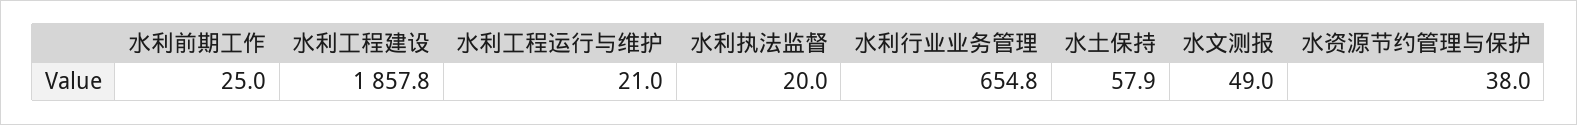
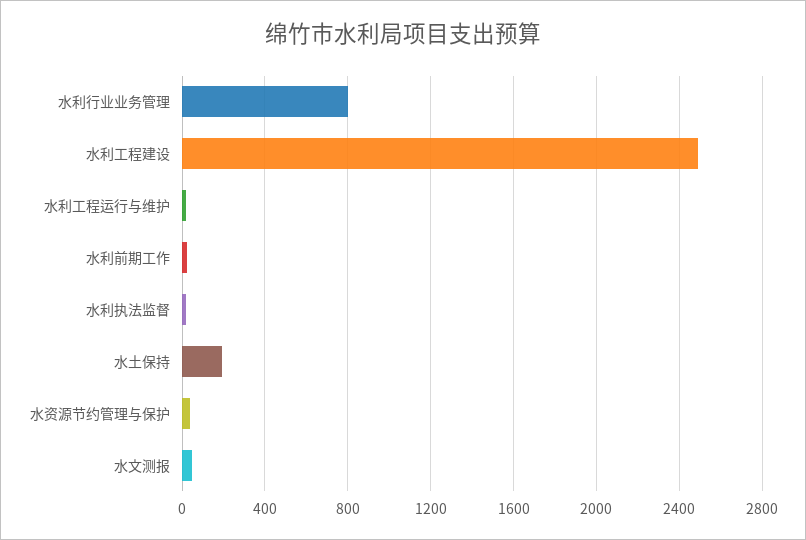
水利工程建设: 1857.8 -> 2500
水利行业业务管理: 654.8 -> 800
水土保持: 57.9 -> 200

